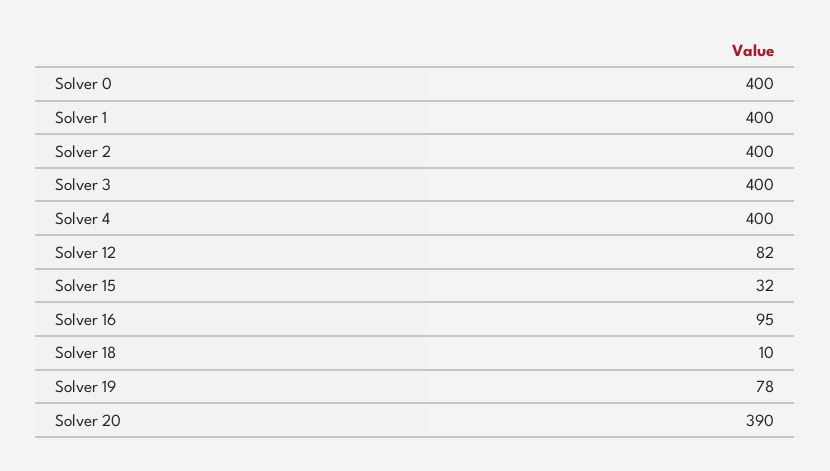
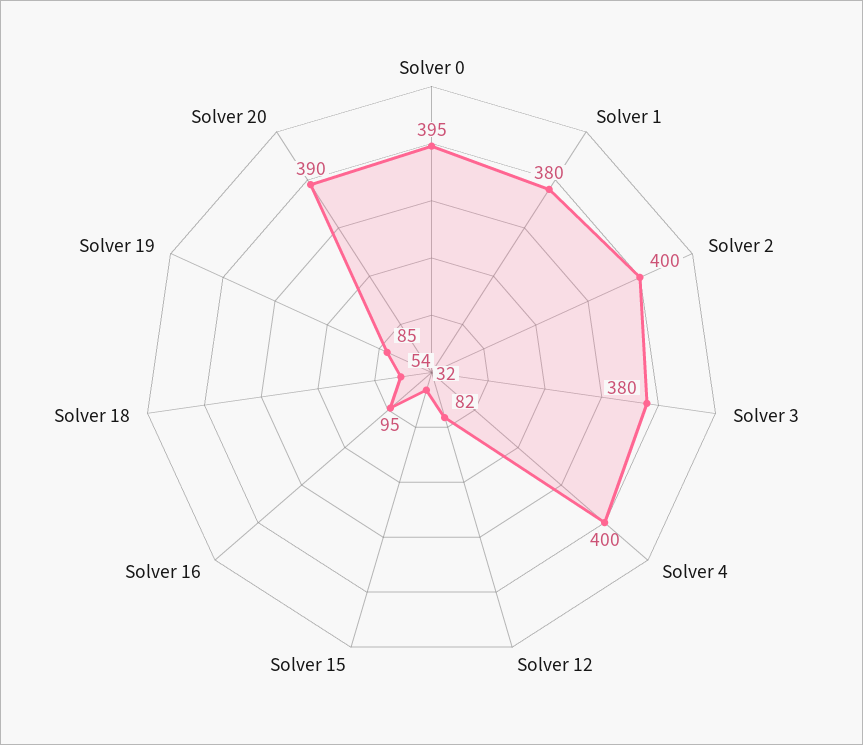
Solver 0: 400 -> 395
Solver 1: 400 -> 380
Solver 3: 400 -> 380
Solver 18: 10 -> 54
Solver 19: 78 -> 85

